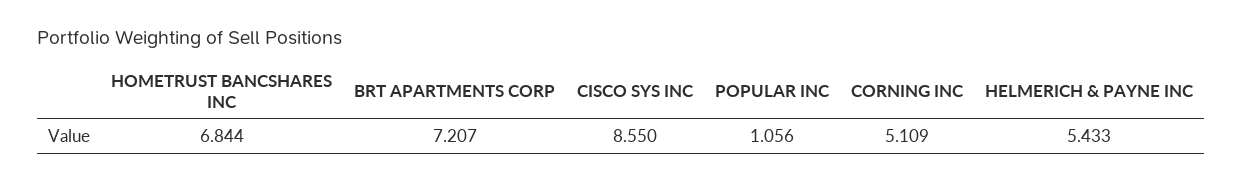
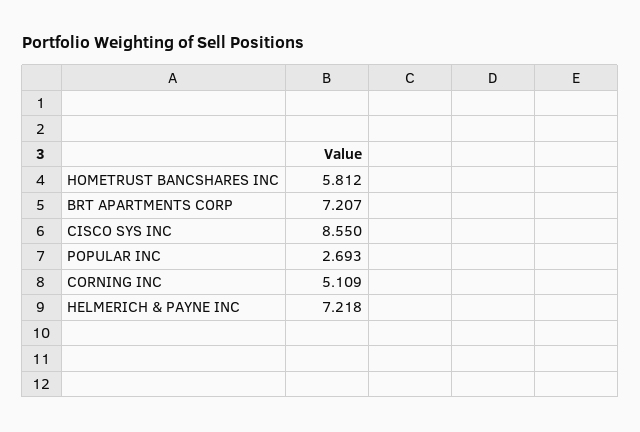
HOMETRUST BANCSHARES INC: 6.844 -> 5.812
POPULAR INC: 1.056 -> 2.693
HELMERICH & PAYNE INC: 5.433 -> 7.218

